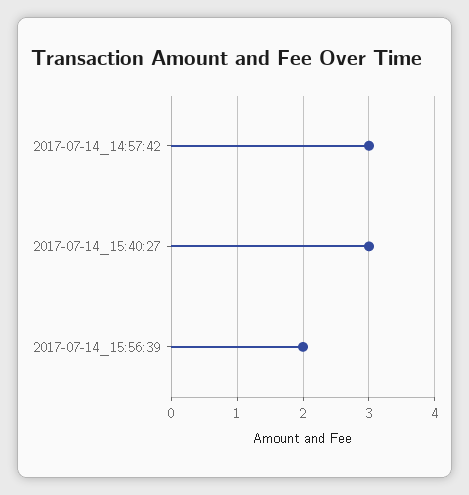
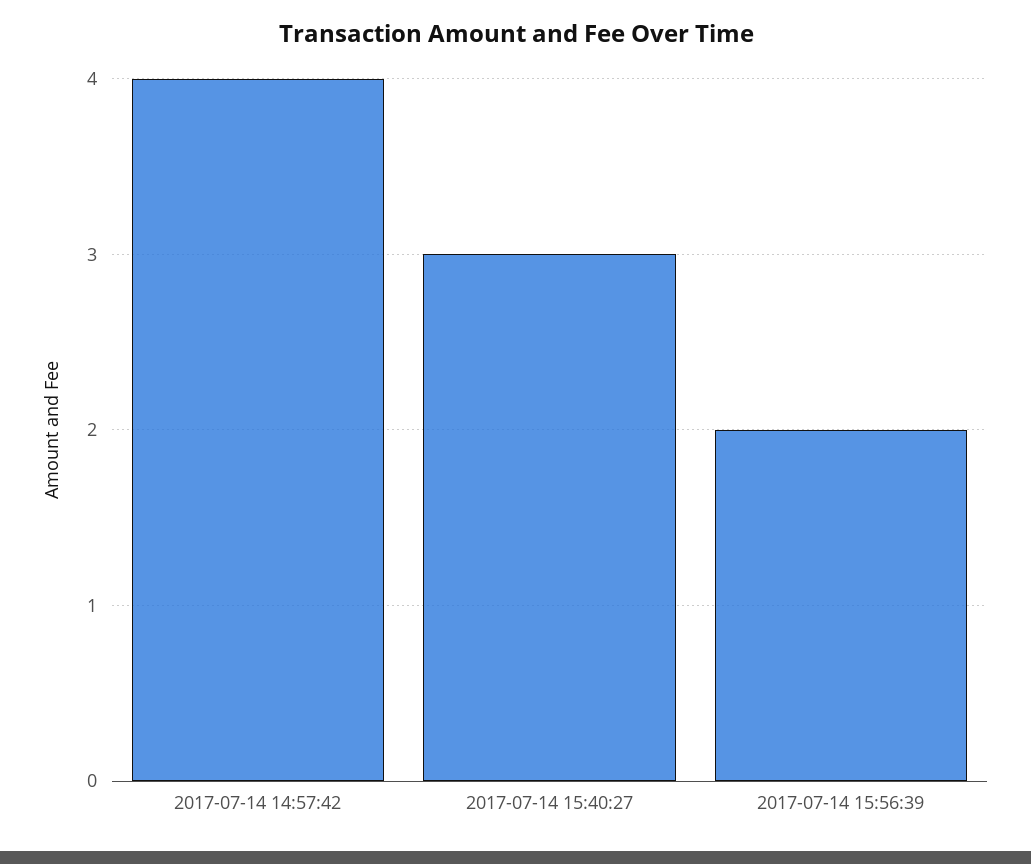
2017-07-14_14:57:42: 3 -> 4

